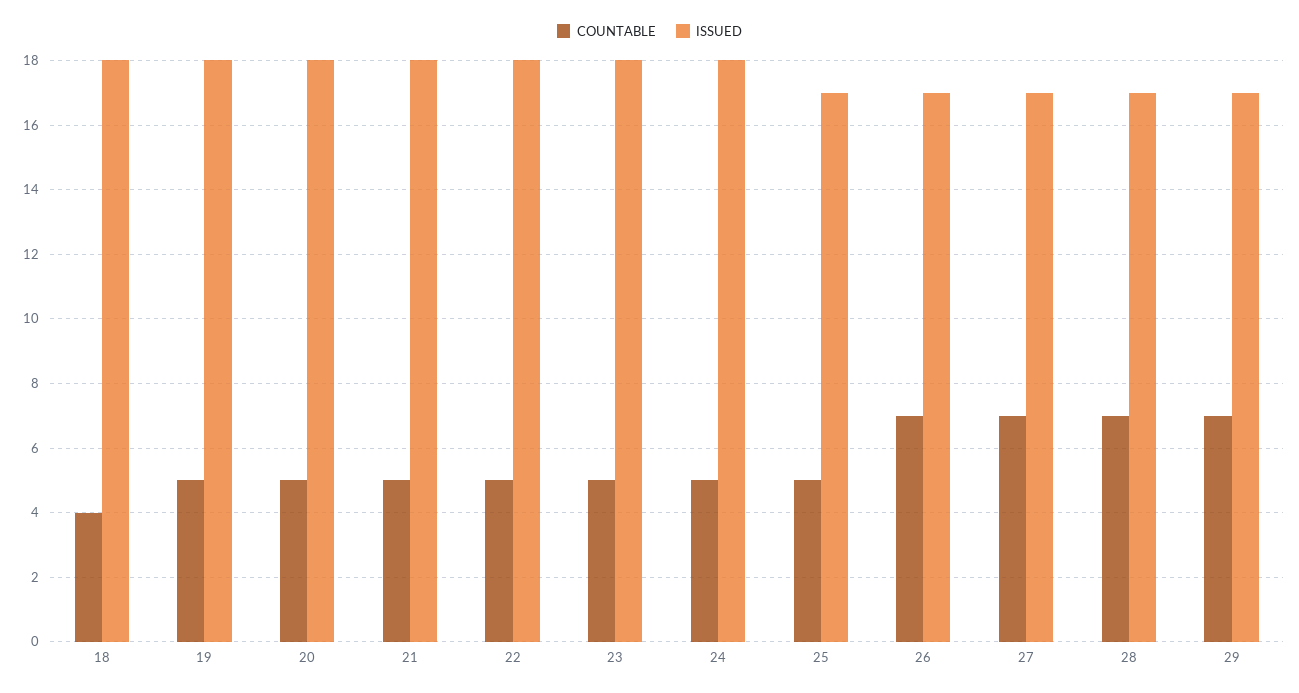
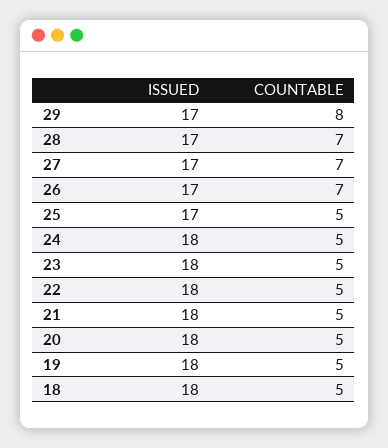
COUNTABLE, 18: 4 -> 5
COUNTABLE, 29: 7 -> 8

